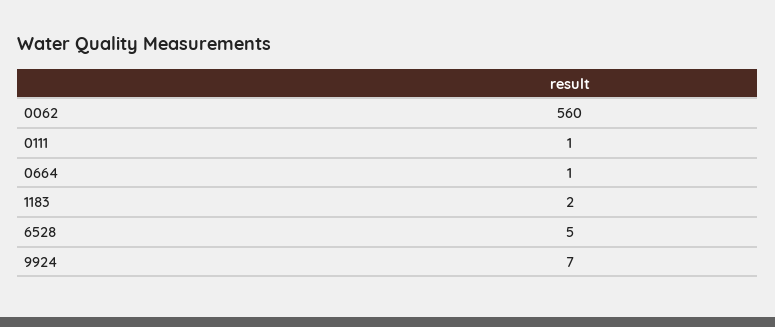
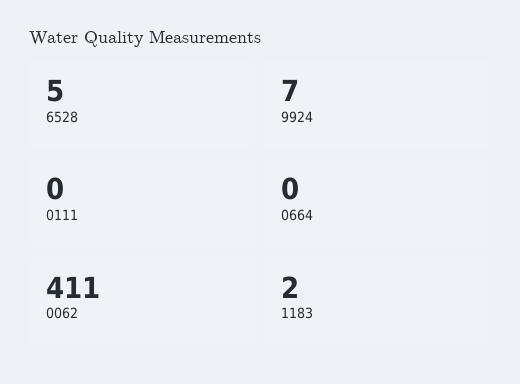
0062: 560 -> 411
0111: 1 -> 0
0664: 1 -> 0

